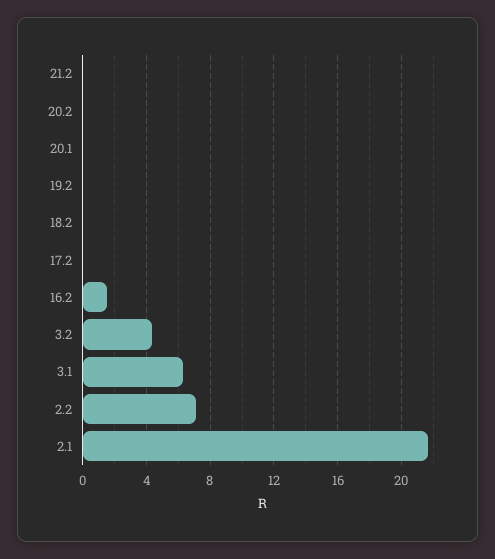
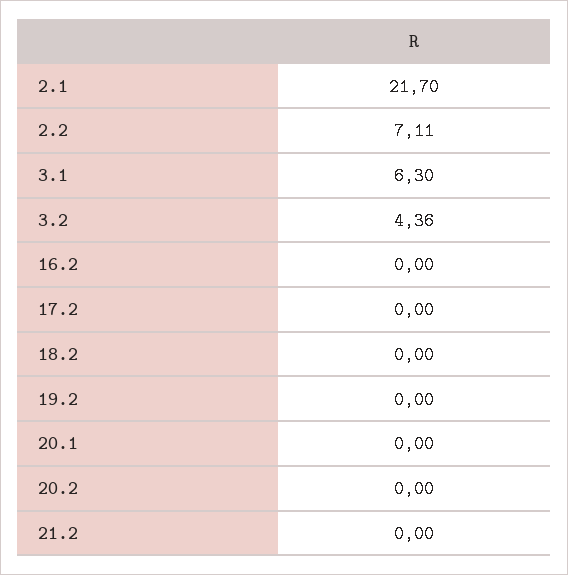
16.2: 1.5 -> 0

